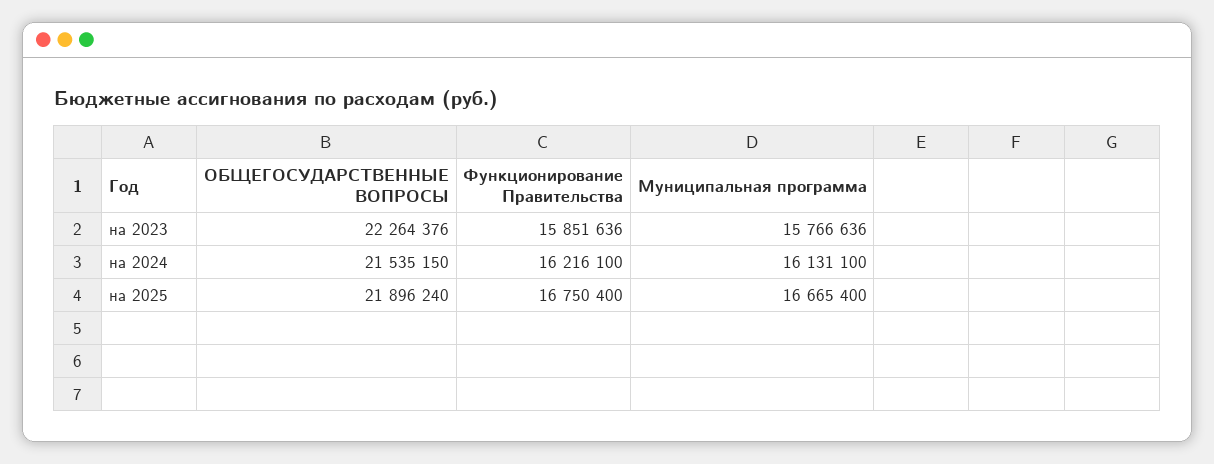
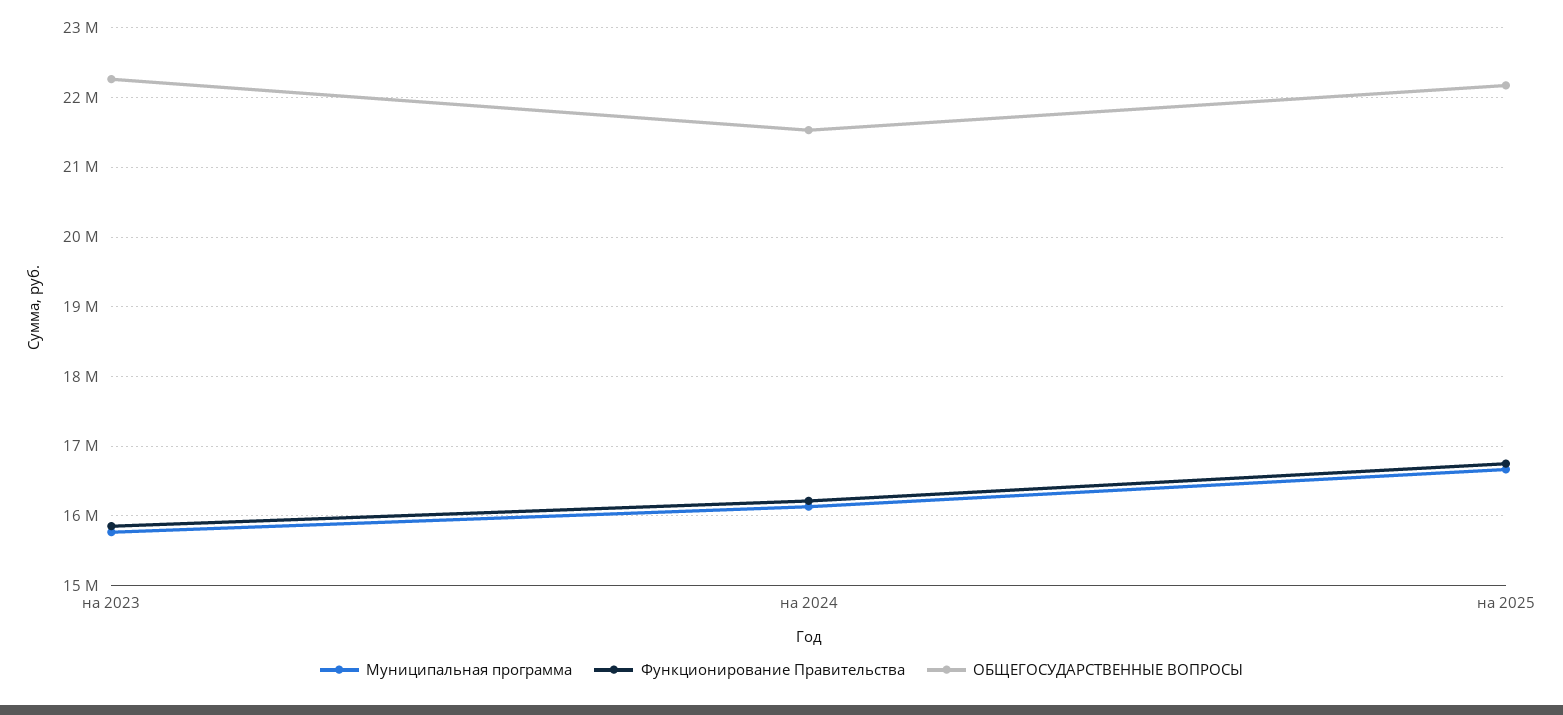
ОБЩЕГОСУДАРСТВЕННЫЕ ВОПРОСЫ, на 2025: 21896240 -> 22200000

